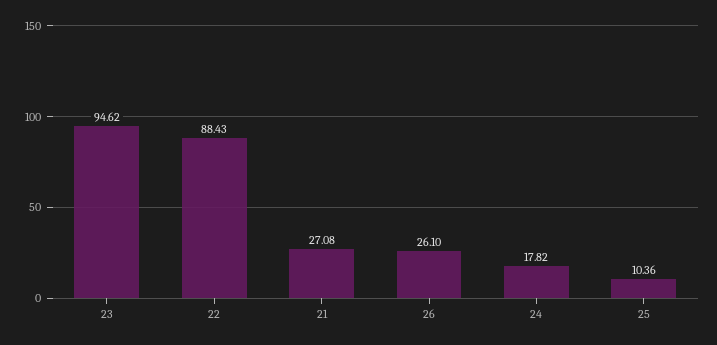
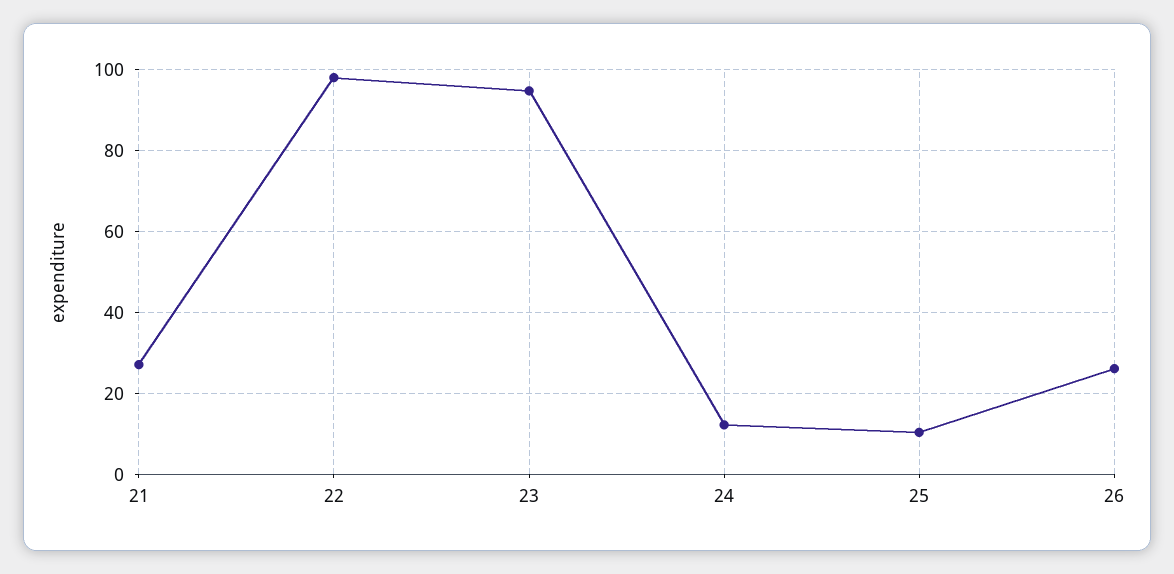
22: 88.43 -> 98
24: 17.82 -> 12

